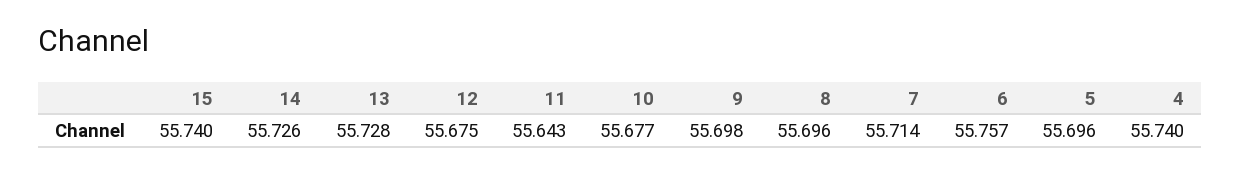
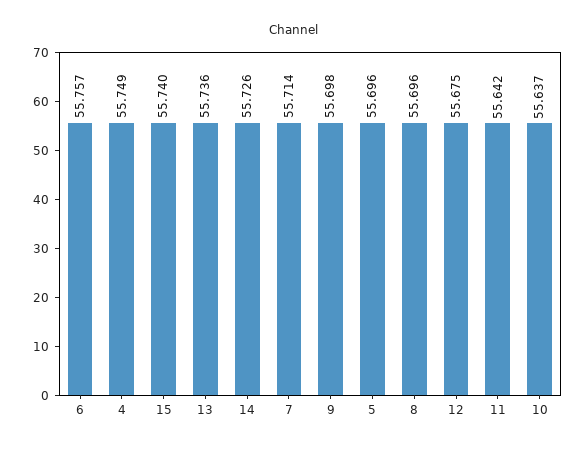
13: 55.728 -> 55.736
11: 55.643 -> 55.642
10: 55.677 -> 55.637
4: 55.74 -> 55.749

